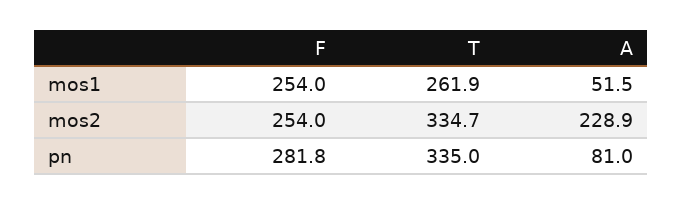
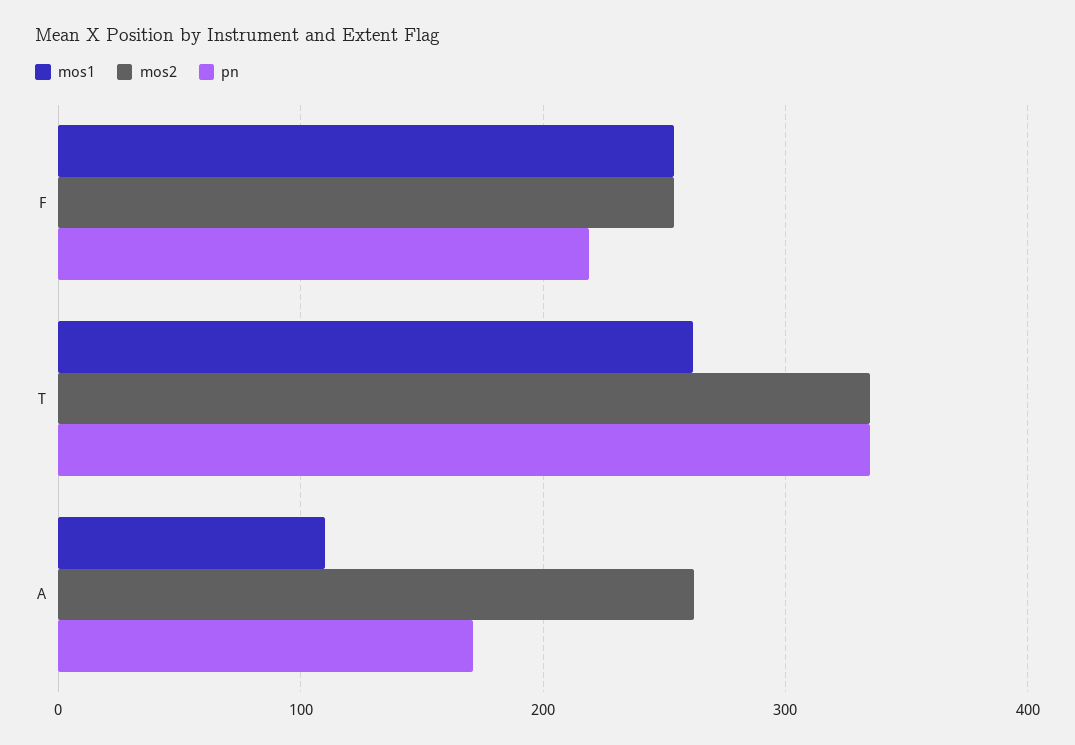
mos1, A: 51.5 -> 110
mos2, A: 228.9 -> 260
pn, F: 281.8 -> 220
pn, A: 81 -> 170

